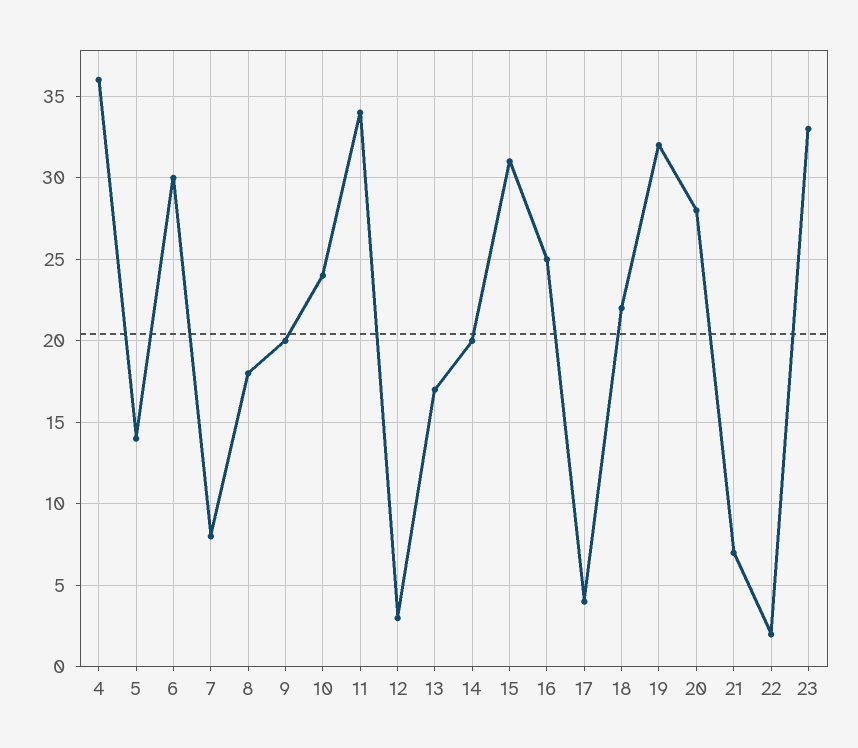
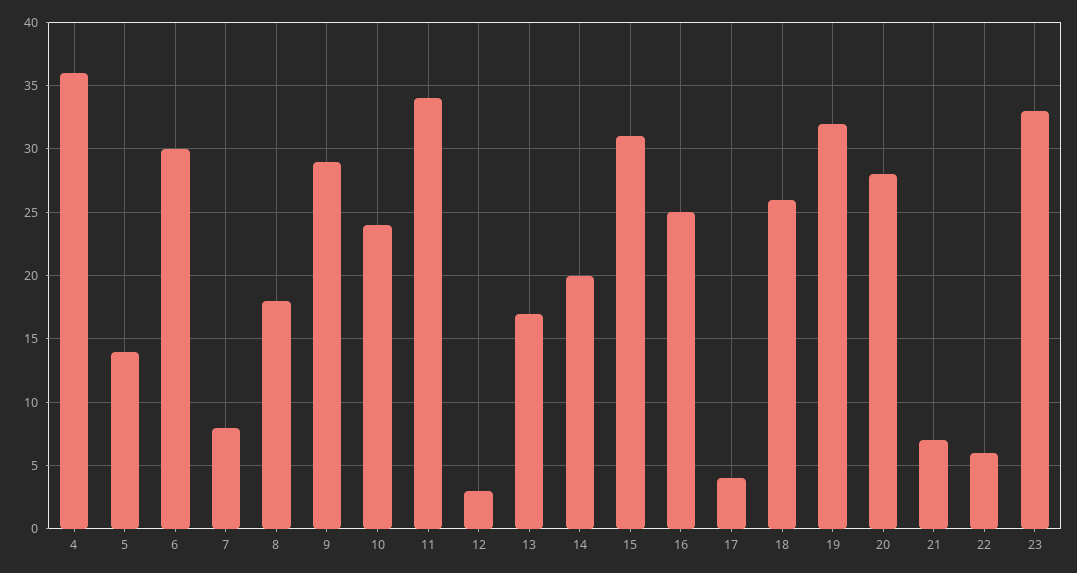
9: 20 -> 29
18: 22 -> 26
22: 2 -> 6

